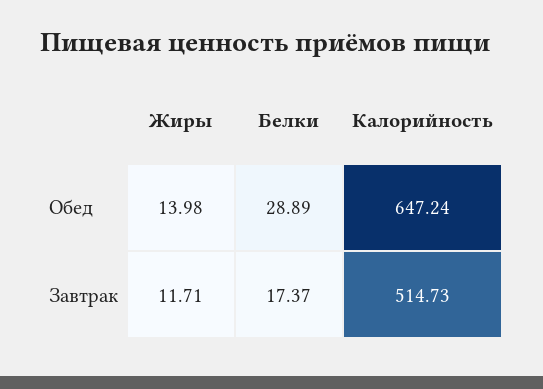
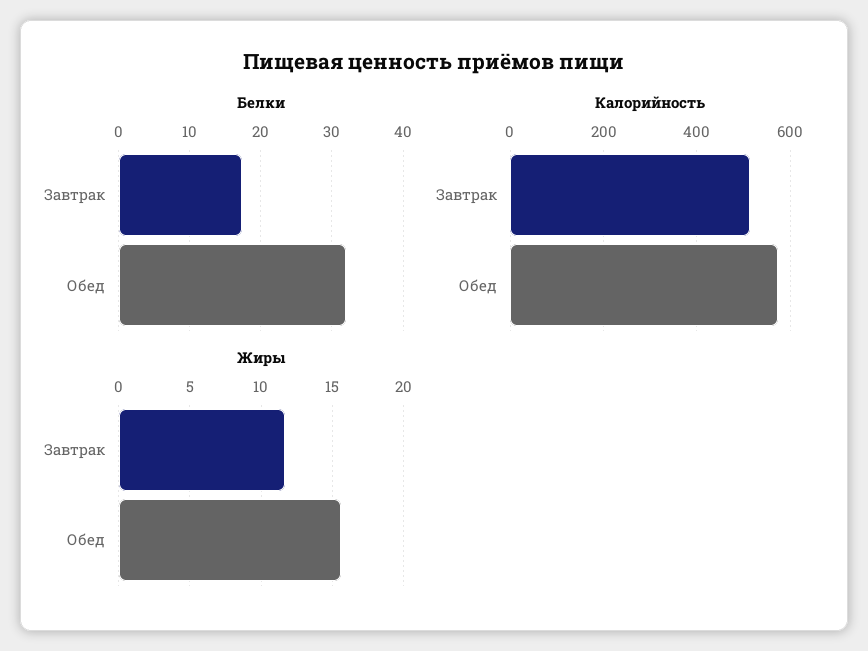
Жиры, Обед: 13.98 -> 15.5
Белки, Обед: 28.89 -> 32
Калорийность, Обед: 647.24 -> 580

